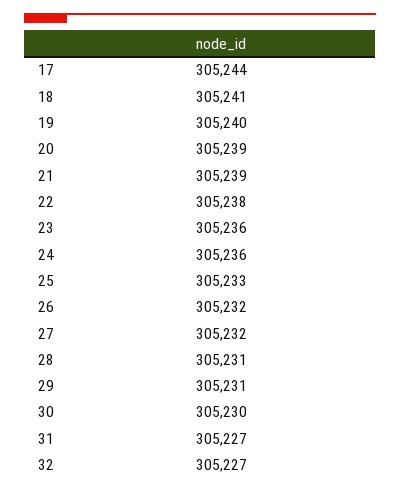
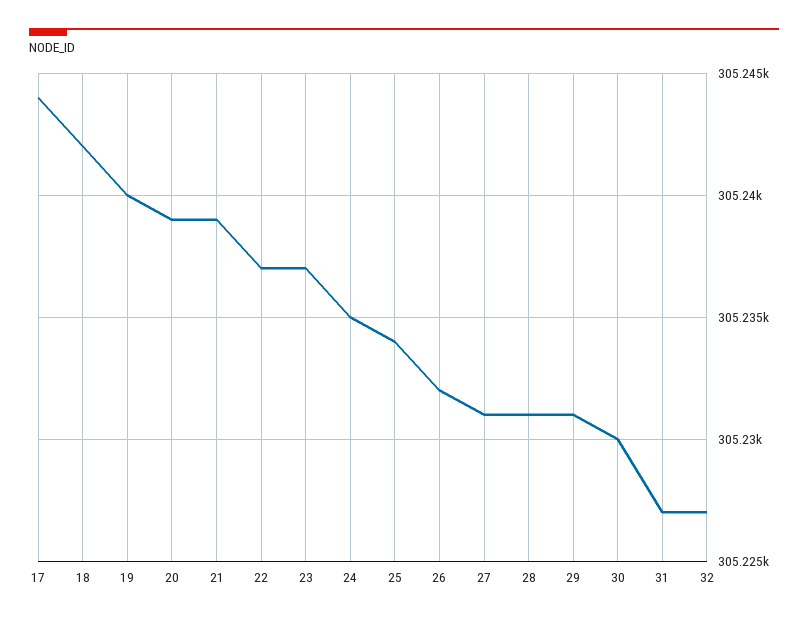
18: 305241 -> 305242
22: 305238 -> 305237
23: 305236 -> 305237
24: 305236 -> 305235
25: 305233 -> 305234
27: 305232 -> 305231

